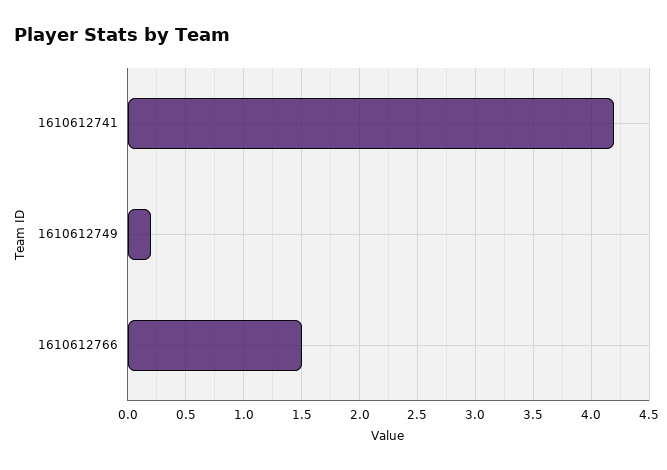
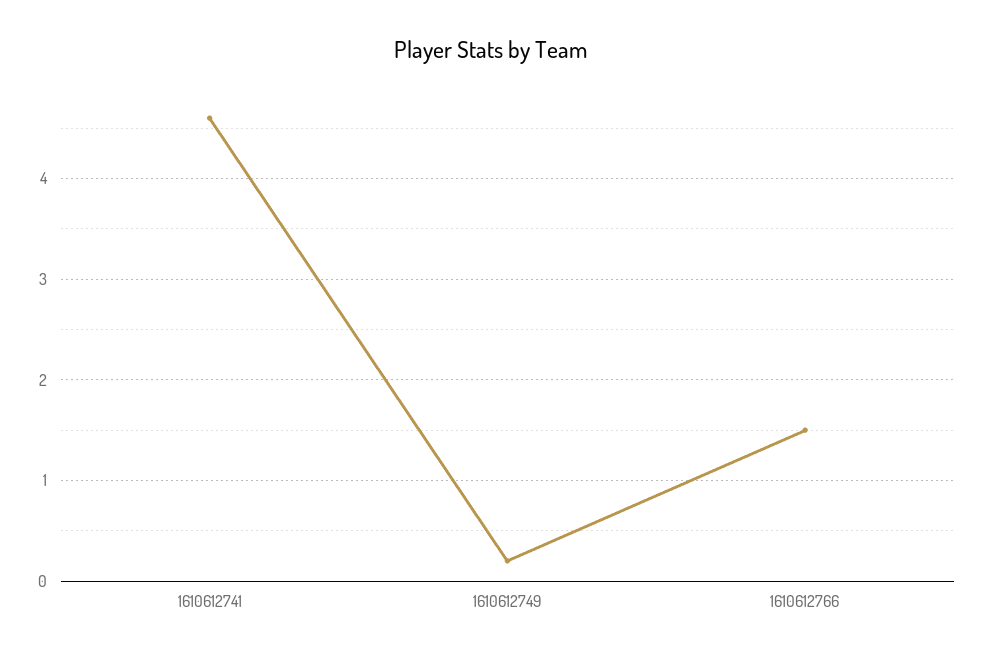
1610612741: 4.2 -> 4.6

